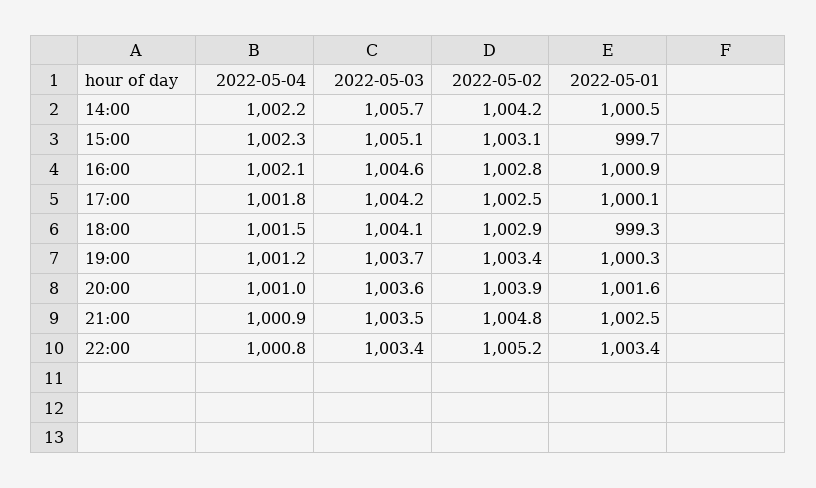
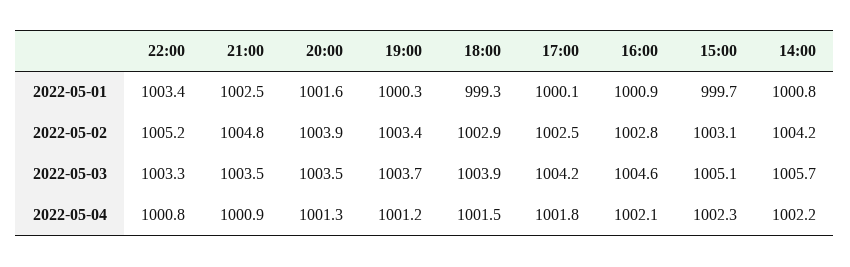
2022-05-01, 14:00: 1000.5 -> 1000.8
2022-05-03, 18:00: 1004.1 -> 1003.9
2022-05-04, 20:00: 1001 -> 1001.3
2022-05-03, 20:00: 1003.6 -> 1003.5
2022-05-03, 22:00: 1003.4 -> 1003.3

